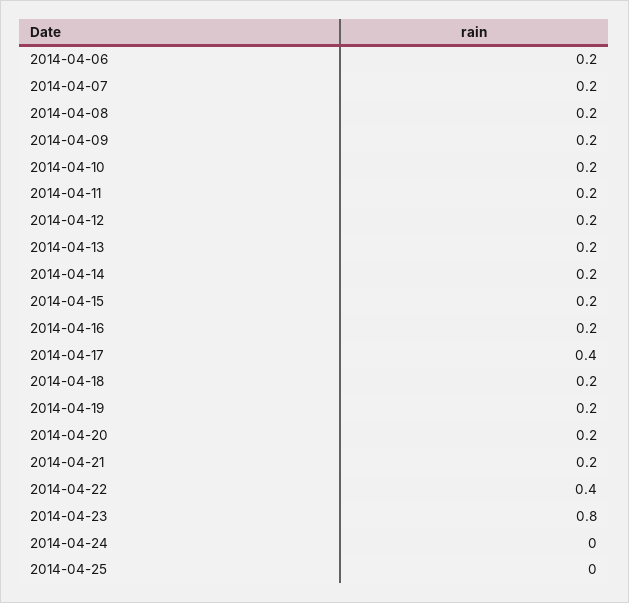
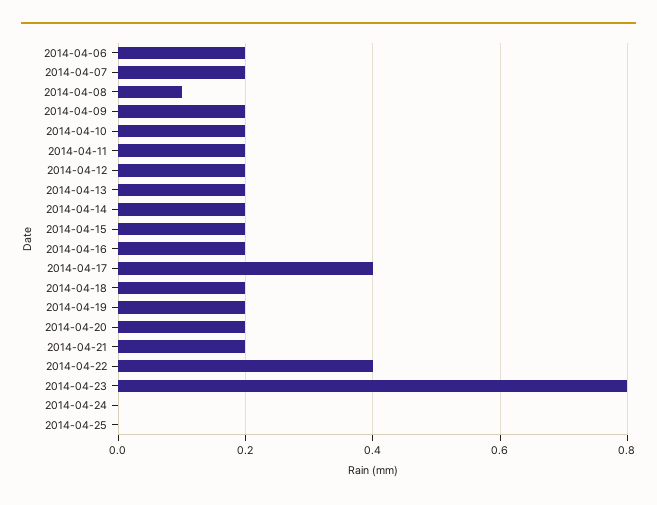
2014-04-08: 0.2 -> 0.1

